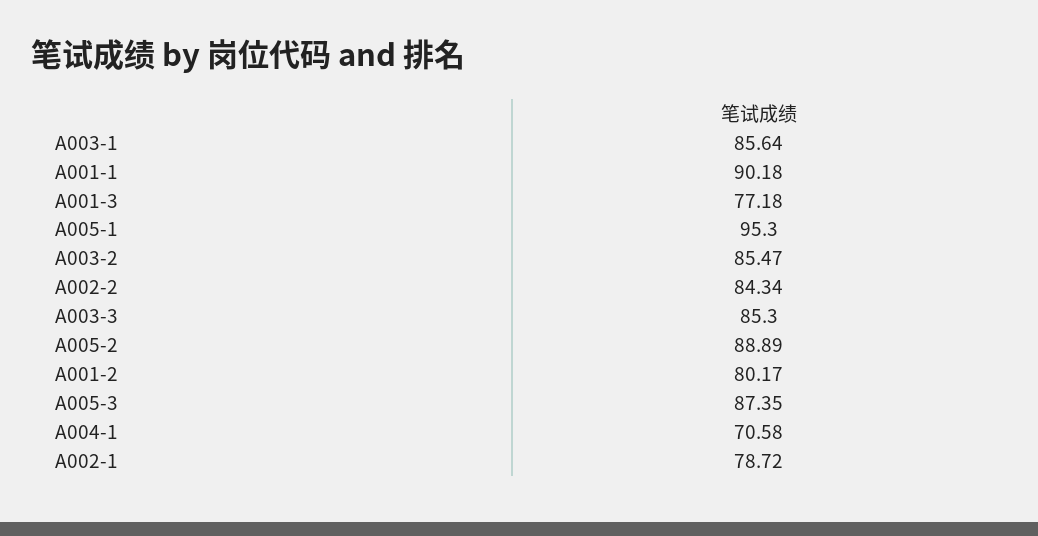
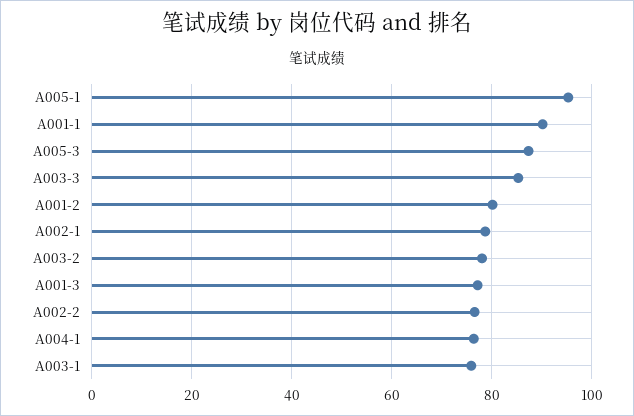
A003-1: 85.64 -> 76
A003-2: 85.47 -> 78
A002-2: 84.34 -> 76
A005-2: 88.89 -> none
A004-1: 70.58 -> 76

